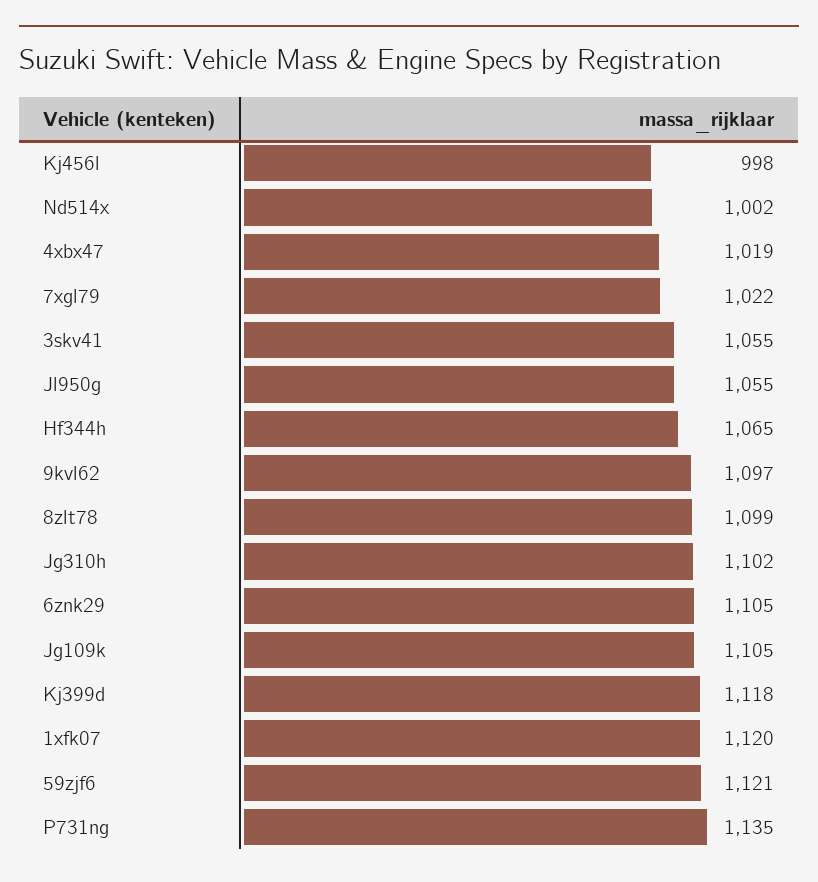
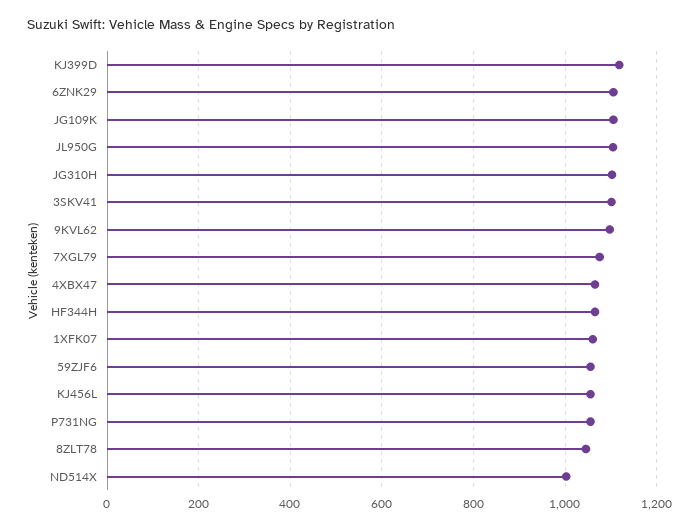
Kj456l: 998 -> 1060
4xbx47: 1019 -> 1060
7xgl79: 1022 -> 1080
3skv41: 1055 -> 1100
Jl950g: 1055 -> 1100
8zlt78: 1099 -> 1040
1xfk07: 1120 -> 1060
59zjf6: 1121 -> 1060
P731ng: 1135 -> 1060

